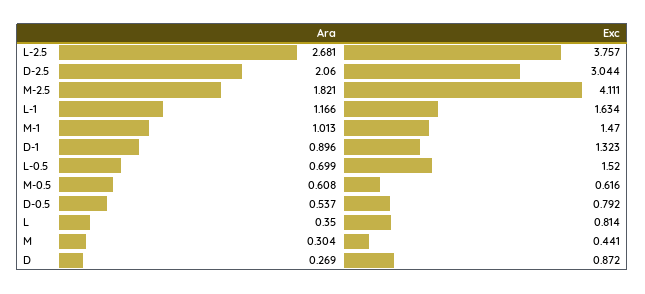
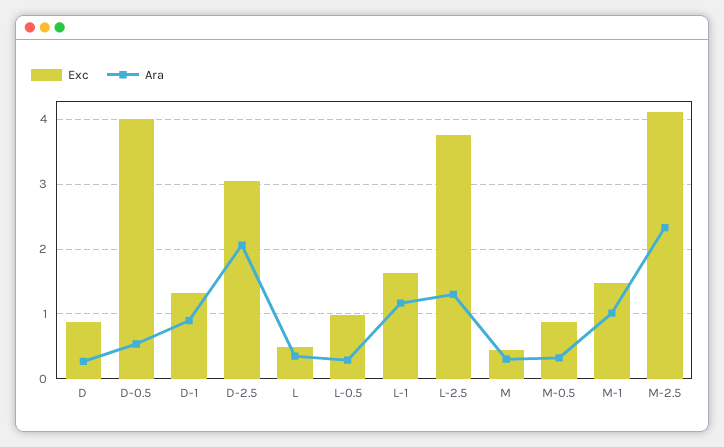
Ara, L-2.5: 2.681 -> 1.3
Ara, M-2.5: 1.821 -> 2.3
Ara, L-0.5: 0.699 -> 0.3
Exc, L-0.5: 1.52 -> 1
Ara, M-0.5: 0.608 -> 0.3
Exc, M-0.5: 0.616 -> 0.9
Exc, D-0.5: 0.792 -> 4
Exc, L: 0.814 -> 0.5

